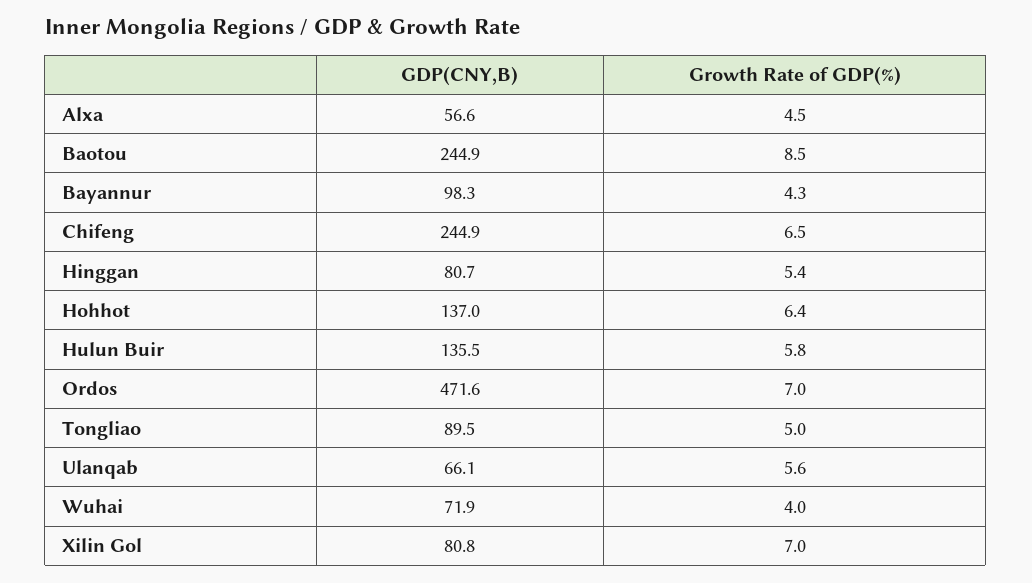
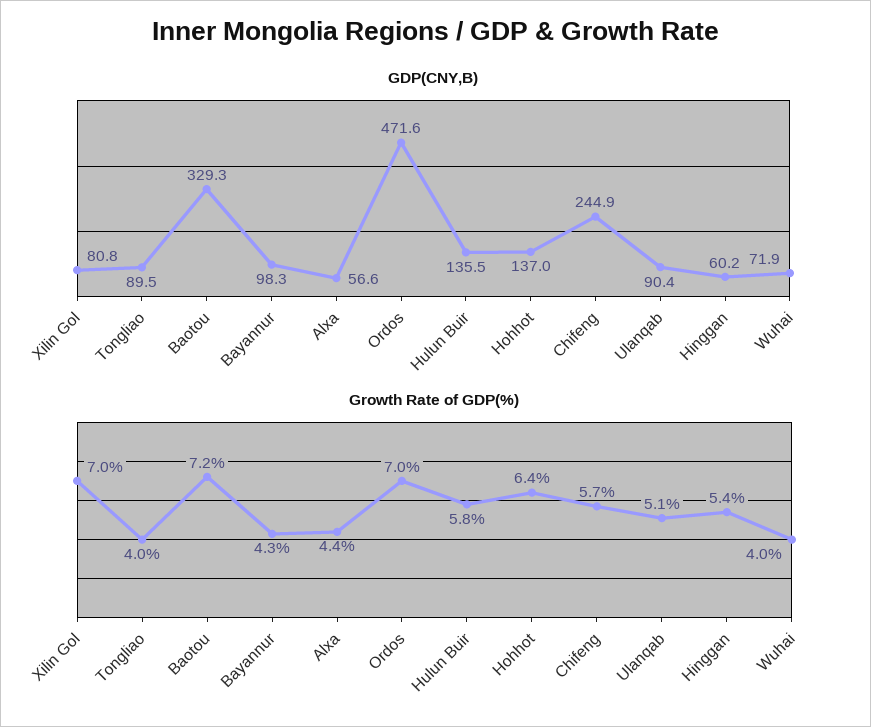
Growth Rate of GDP(%), Alxa: 4.5 -> 4.4
GDP(CNY,B), Baotou: 244.9 -> 329.3
Growth Rate of GDP(%), Baotou: 8.5 -> 7.2
Growth Rate of GDP(%), Chifeng: 6.5 -> 5.7
GDP(CNY,B), Hinggan: 80.7 -> 60.2
Growth Rate of GDP(%), Tongliao: 5 -> 4
GDP(CNY,B), Ulanqab: 66.1 -> 90.4
Growth Rate of GDP(%), Ulanqab: 5.6 -> 5.1

